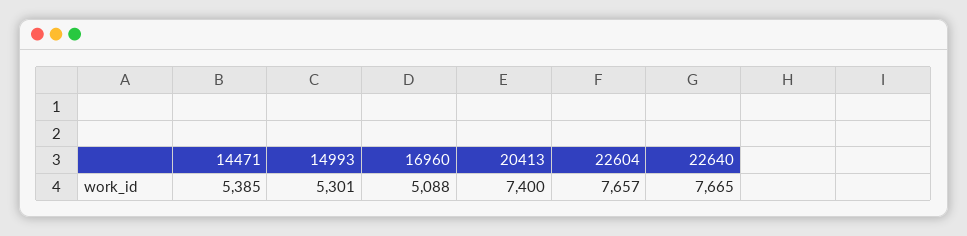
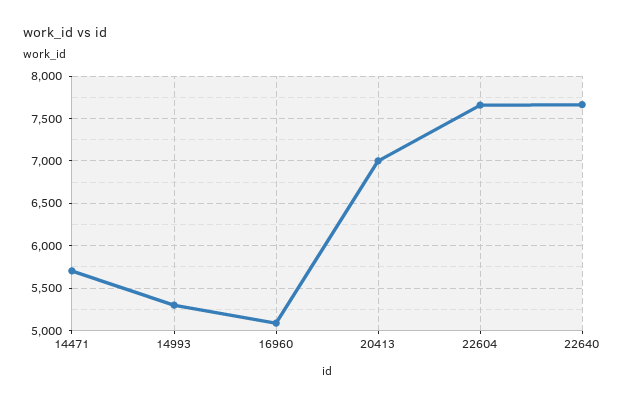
14471: 5385 -> 5700
20413: 7400 -> 7000

